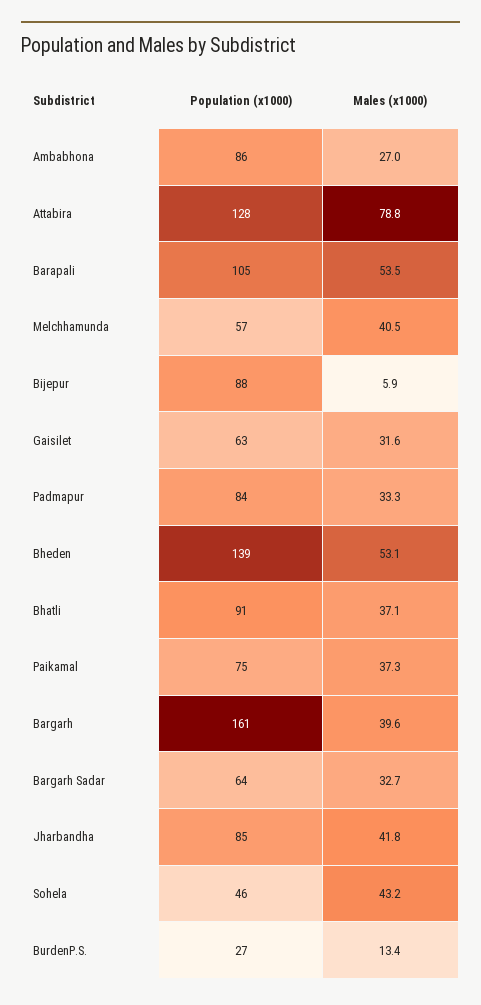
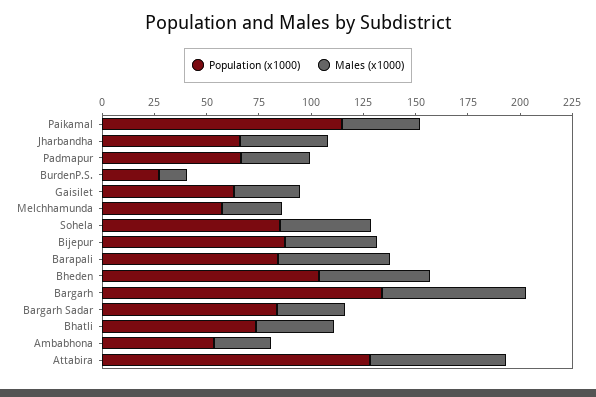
Population (x1000), Ambabhona: 86 -> 55
Males (x1000), Attabira: 78.8 -> 65
Population (x1000), Barapali: 105 -> 85
Males (x1000), Melchhamunda: 40.5 -> 30
Males (x1000), Bijepur: 5.9 -> 45
Population (x1000), Padmapur: 84 -> 65
Population (x1000), Bheden: 139 -> 105
Population (x1000), Bhatli: 91 -> 75
Population (x1000), Paikamal: 75 -> 115
Population (x1000), Bargarh: 161 -> 135
Males (x1000), Bargarh: 39.6 -> 70
Population (x1000), Bargarh Sadar: 64 -> 85
Population (x1000), Jharbandha: 85 -> 65
Population (x1000), Sohela: 46 -> 85

